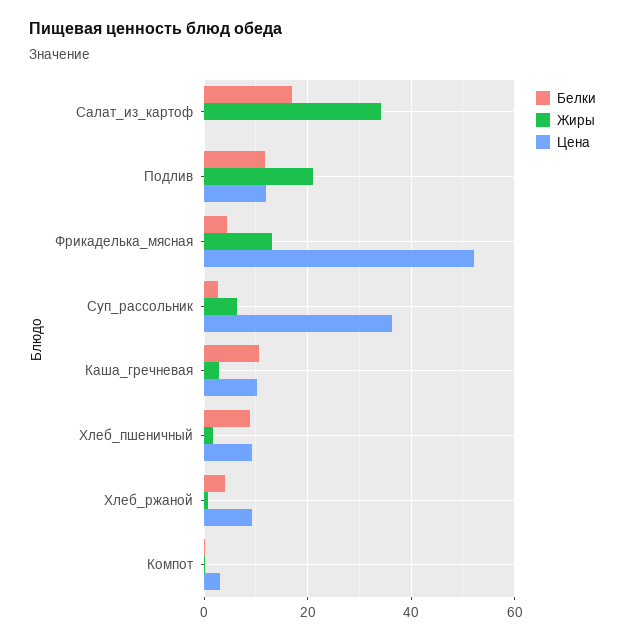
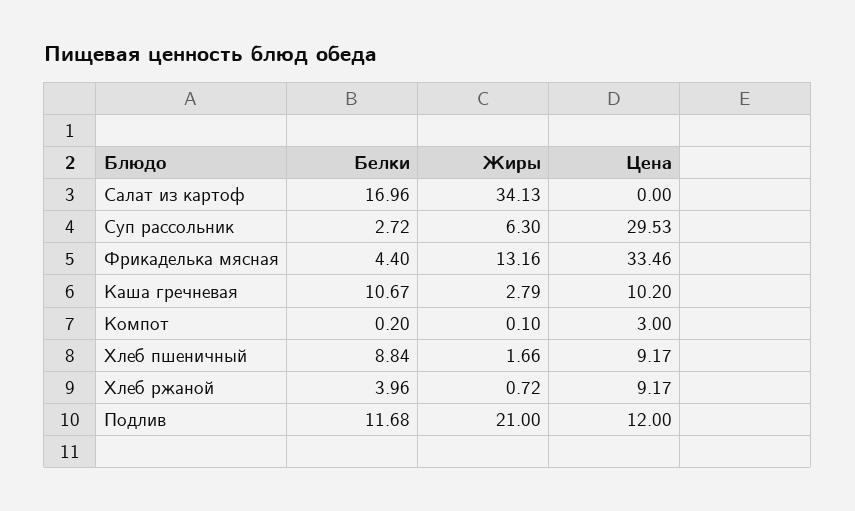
Цена, Фрикаделька_мясная: 52 -> 33.46
Цена, Суп_рассольник: 36 -> 29.53

